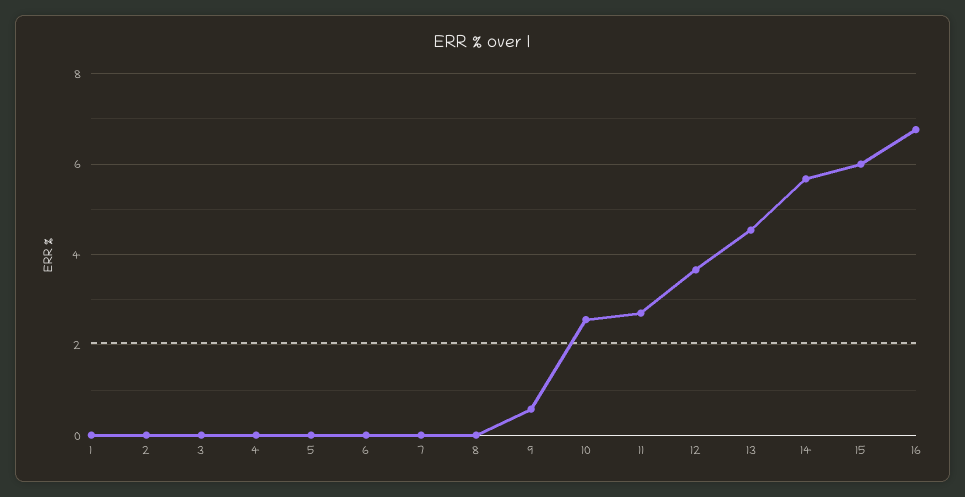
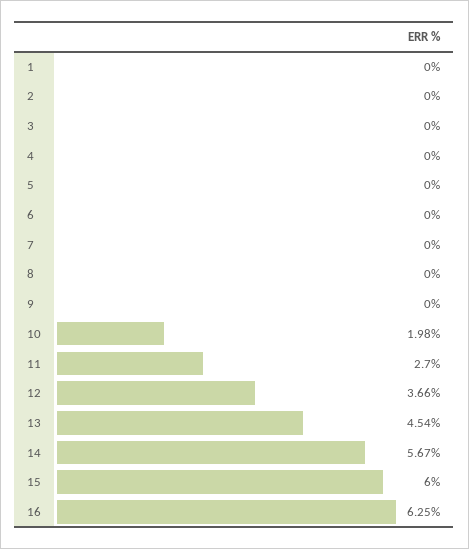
9: 0.6 -> 0
10: 2.6 -> 1.98
16: 6.8 -> 6.25

